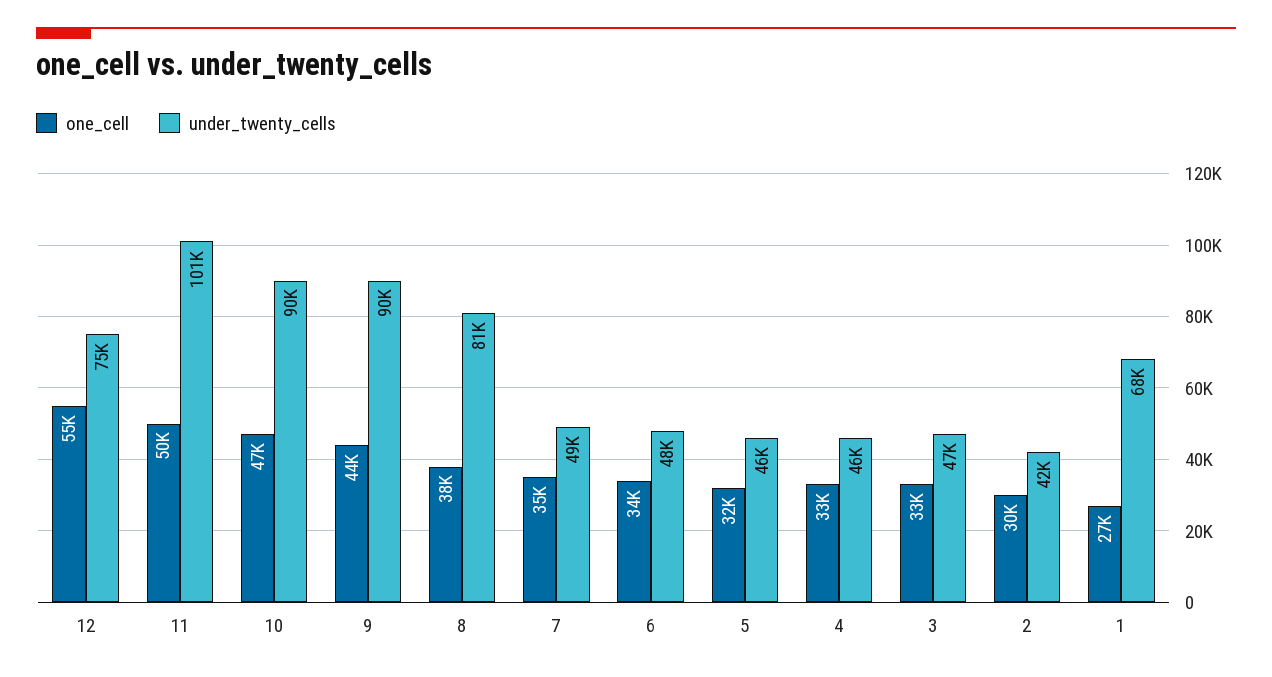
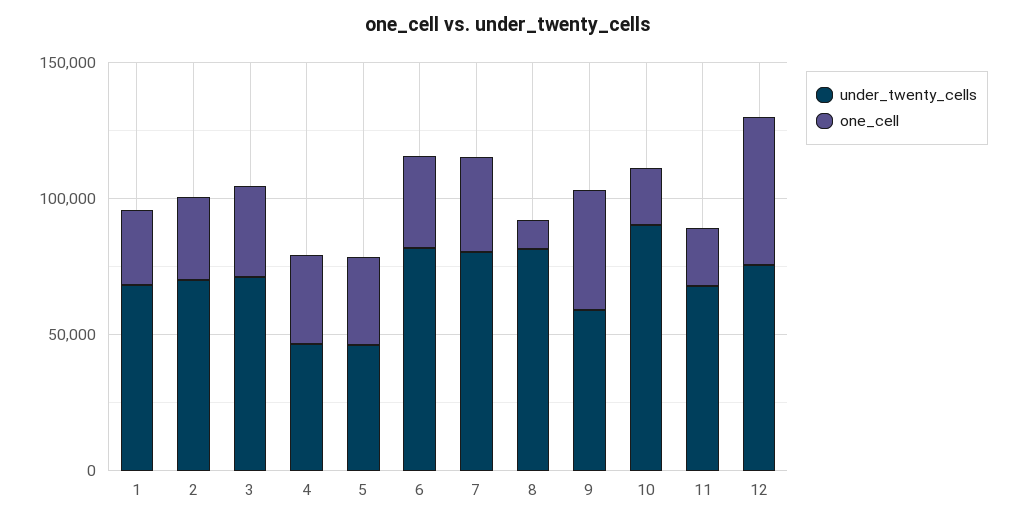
one_cell, 11: 50000 -> 20000
under_twenty_cells, 11: 101000 -> 70000
one_cell, 10: 47000 -> 20000
under_twenty_cells, 9: 90000 -> 60000
one_cell, 8: 38000 -> 10000
under_twenty_cells, 7: 49000 -> 80000
under_twenty_cells, 6: 48000 -> 80000
under_twenty_cells, 3: 47000 -> 70000
under_twenty_cells, 2: 42000 -> 70000

